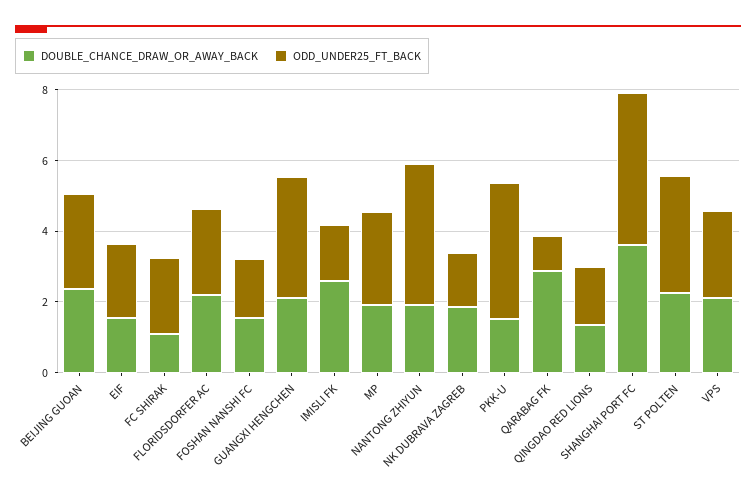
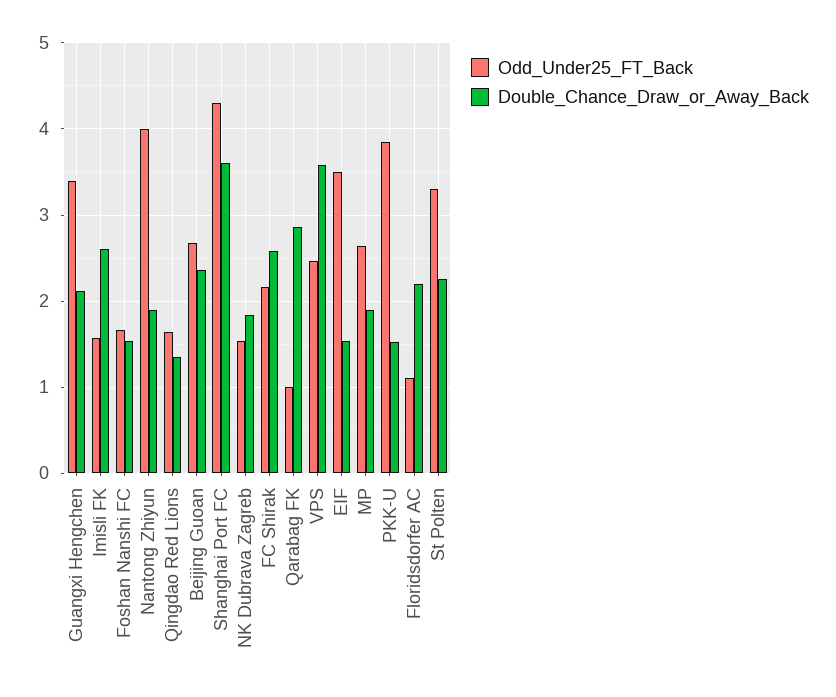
ODD_UNDER25_FT_BACK, EIF: 2 -> 3.5
DOUBLE_CHANCE_DRAW_OR_AWAY_BACK, FC SHIRAK: 1 -> 2.6
ODD_UNDER25_FT_BACK, FLORIDSDORFER AC: 2.5 -> 1.1
DOUBLE_CHANCE_DRAW_OR_AWAY_BACK, VPS: 2 -> 3.6

